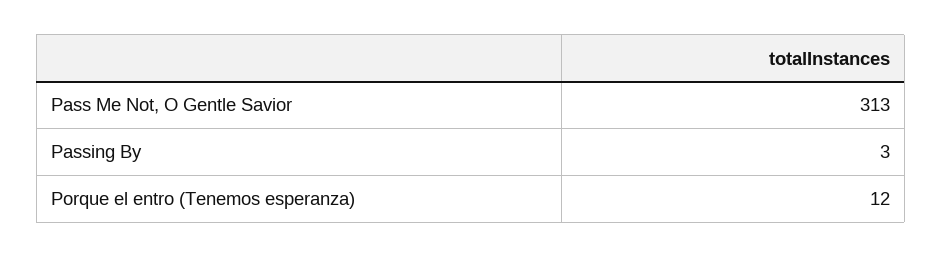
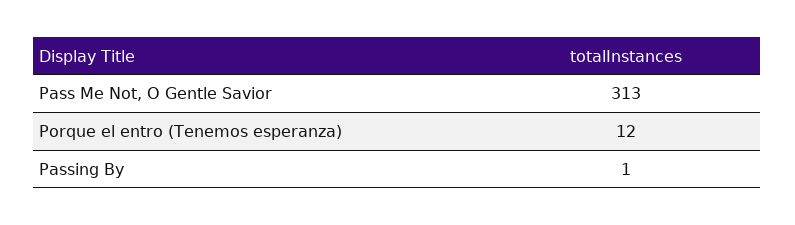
Passing By: 3 -> 1

